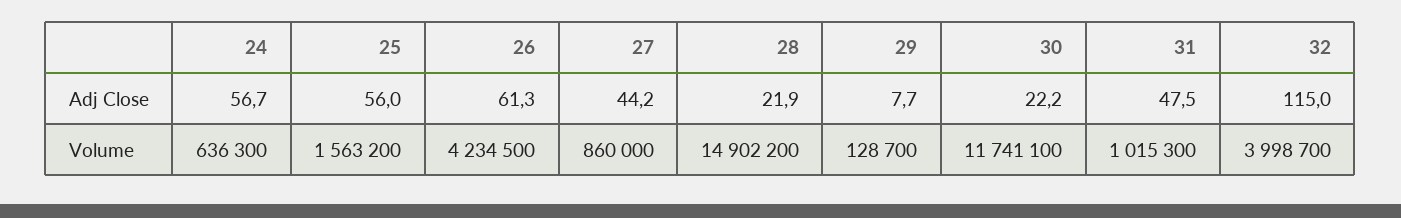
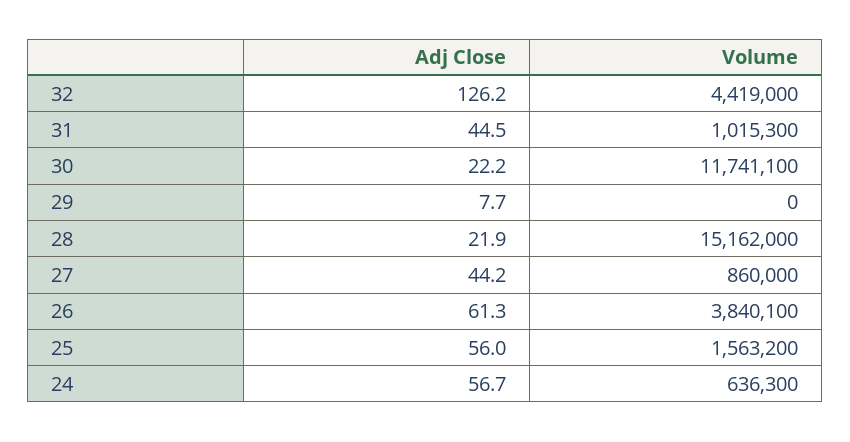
31, Adj Close: 47.5 -> 44.5
32, Adj Close: 115 -> 126.2
26, Volume: 4234500 -> 3840100
28, Volume: 14902200 -> 15162000
29, Volume: 128700 -> 0
32, Volume: 3998700 -> 4419000

